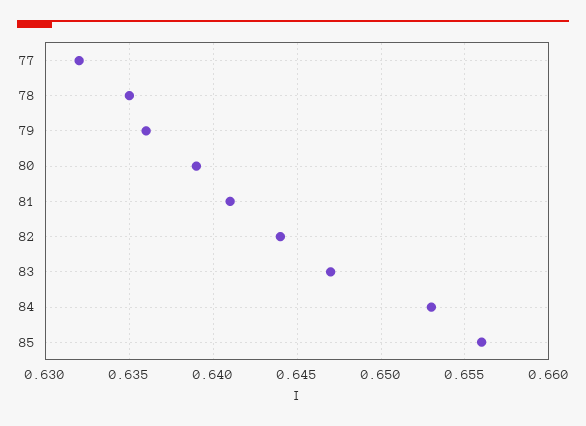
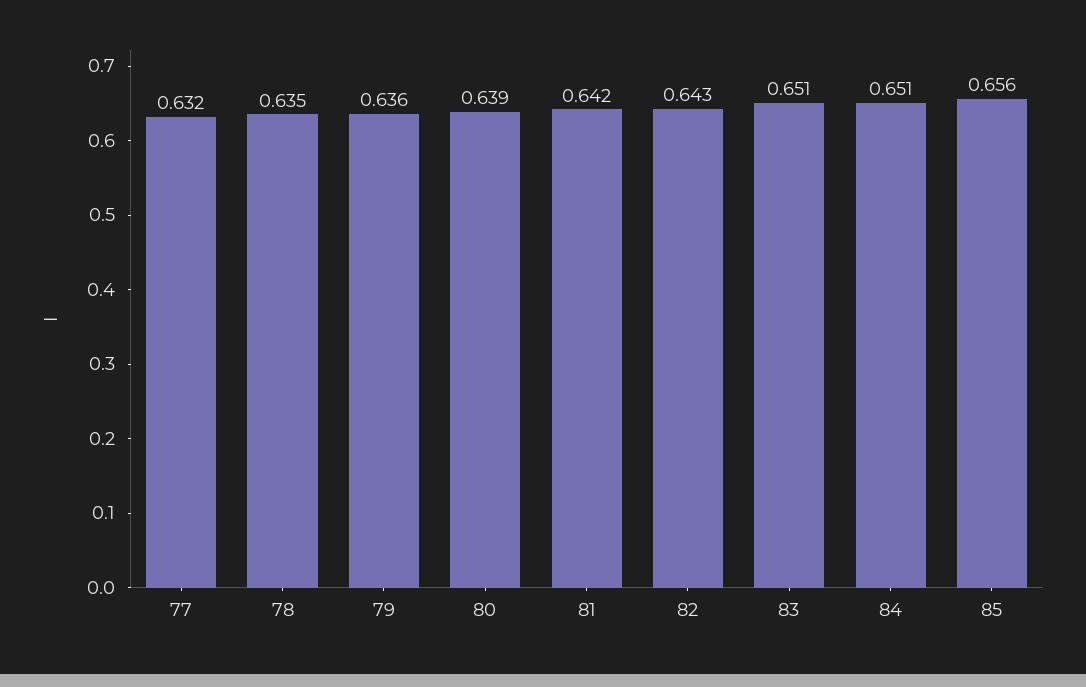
81: 0.641 -> 0.642
82: 0.644 -> 0.643
83: 0.647 -> 0.651
84: 0.653 -> 0.651

